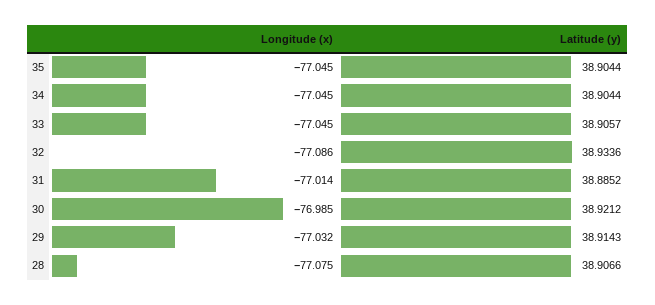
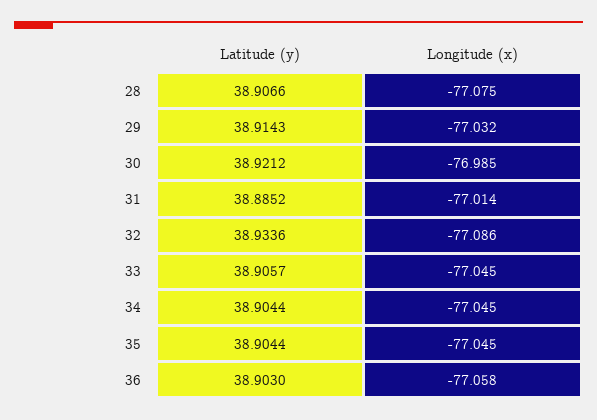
Latitude (y), 36: none -> 38.903
Longitude (x), 36: none -> -77.058

